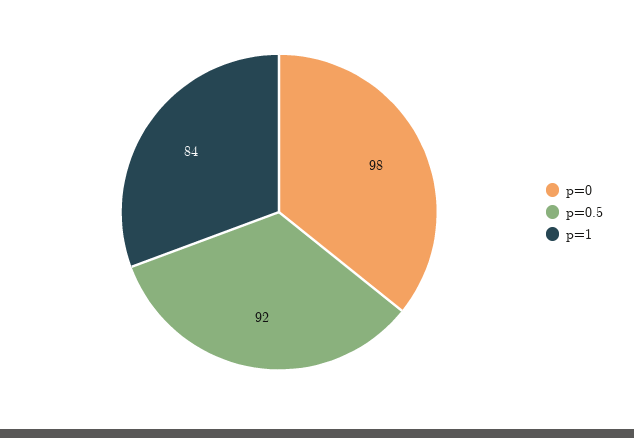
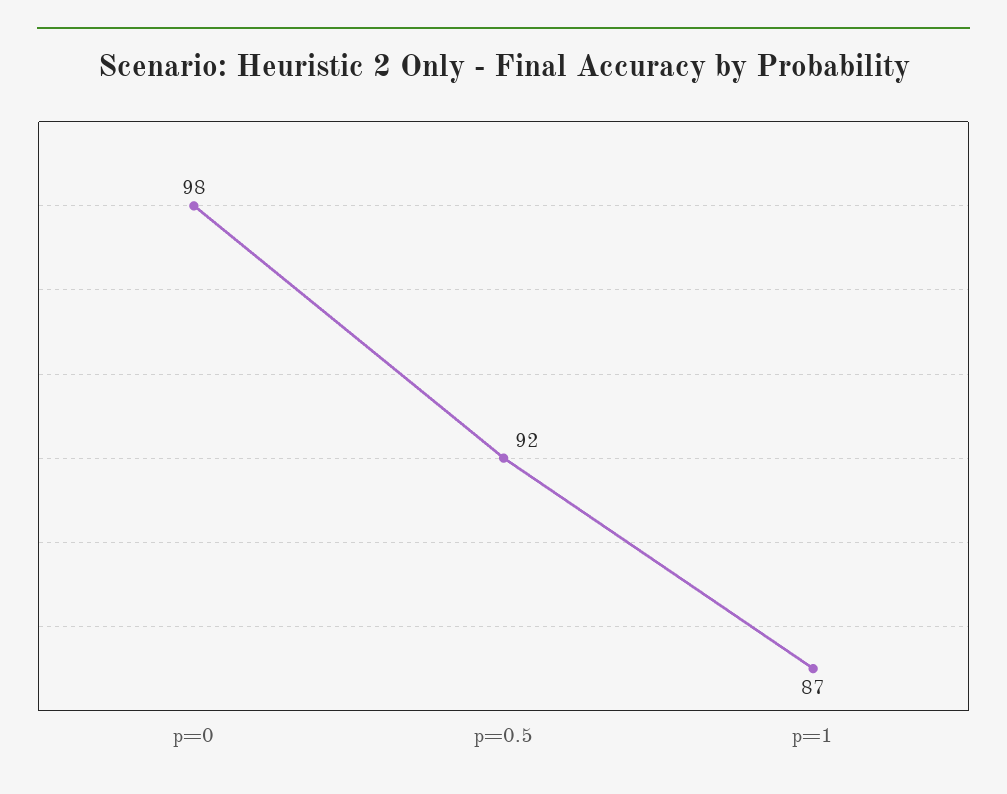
p=1: 84 -> 87

